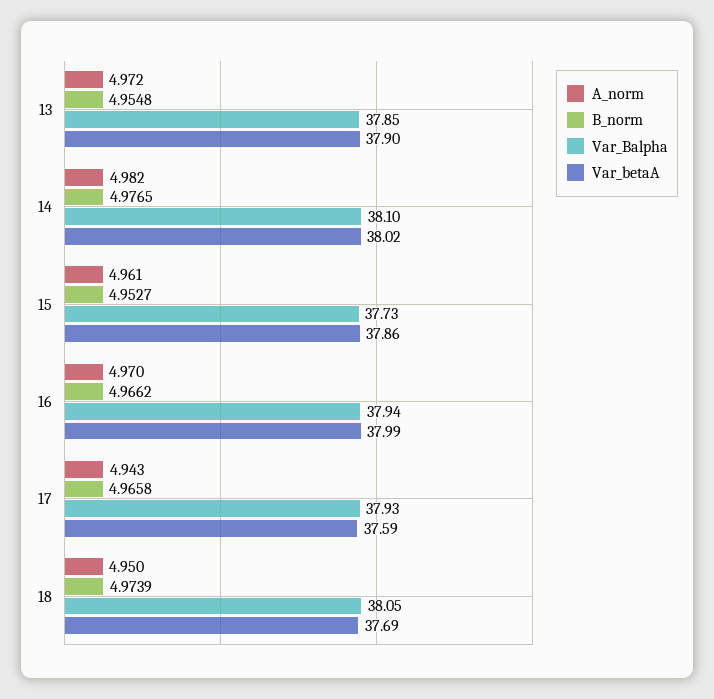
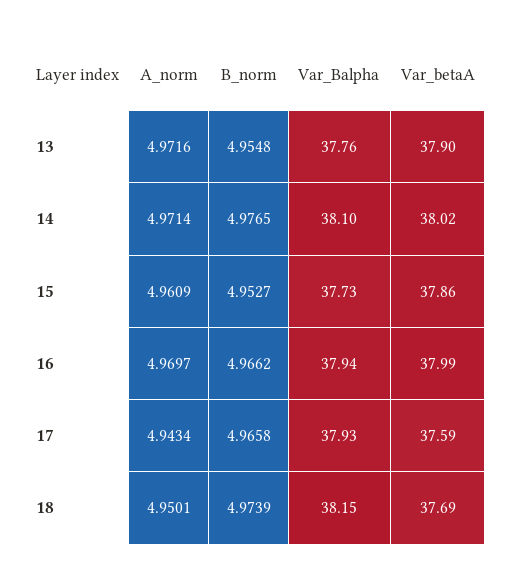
Var_Balpha, 13: 37.85 -> 37.76
A_norm, 14: 4.982 -> 4.9714
Var_Balpha, 18: 38.05 -> 38.15

